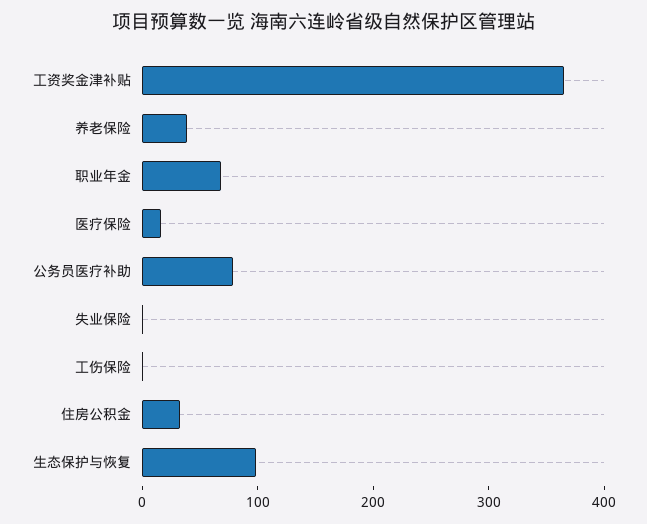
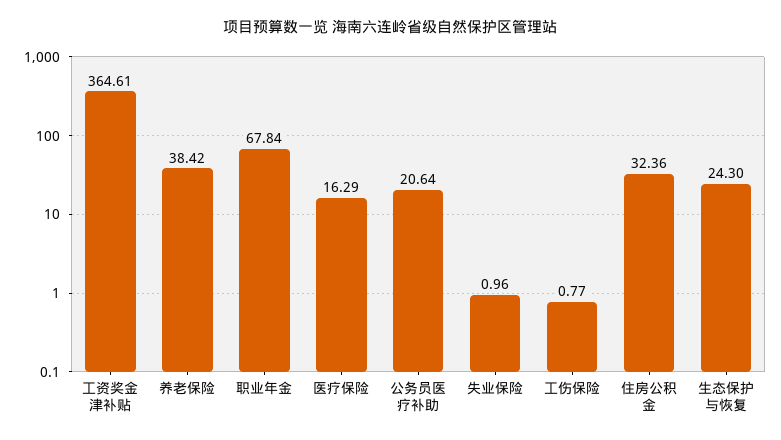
公务员医疗补助: 80 -> 20.64
生态保护与恢复: 100 -> 24.3

